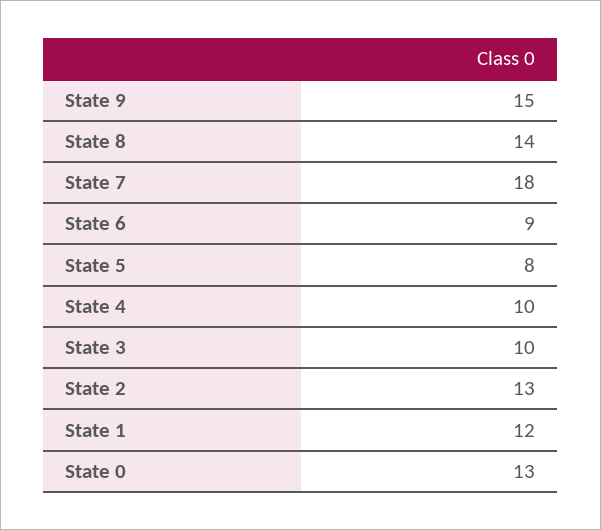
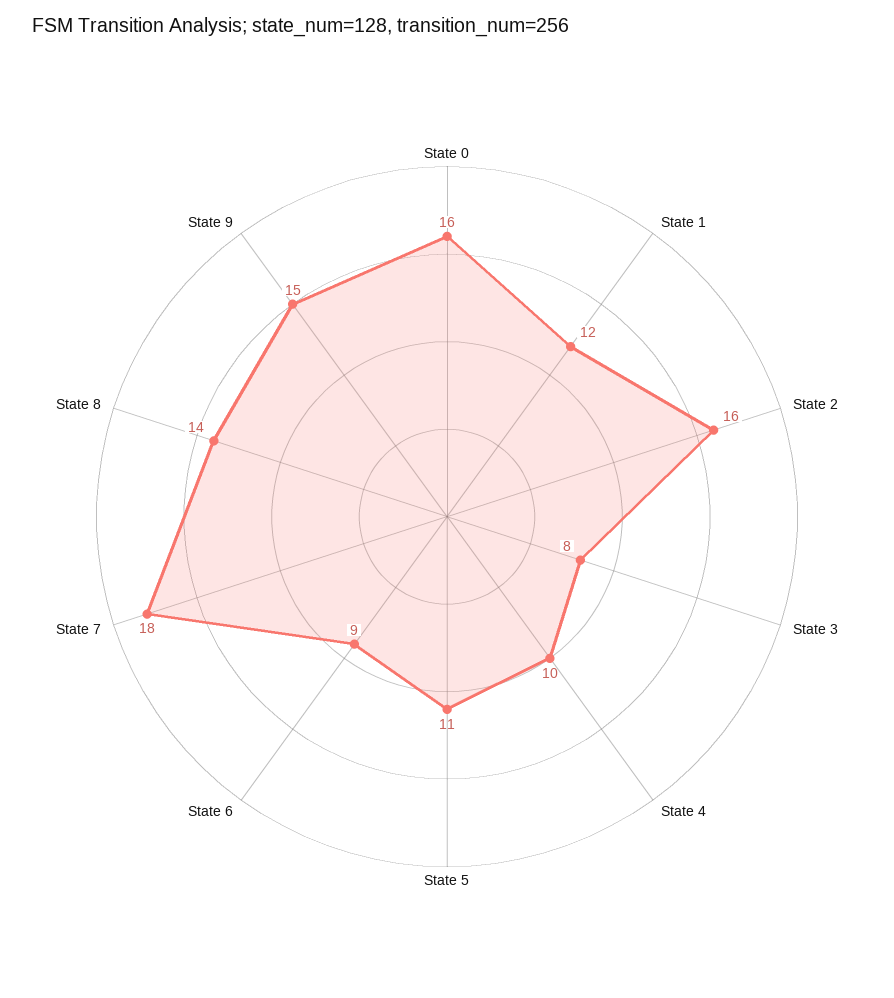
State 5: 8 -> 11
State 3: 10 -> 8
State 2: 13 -> 16
State 0: 13 -> 16

